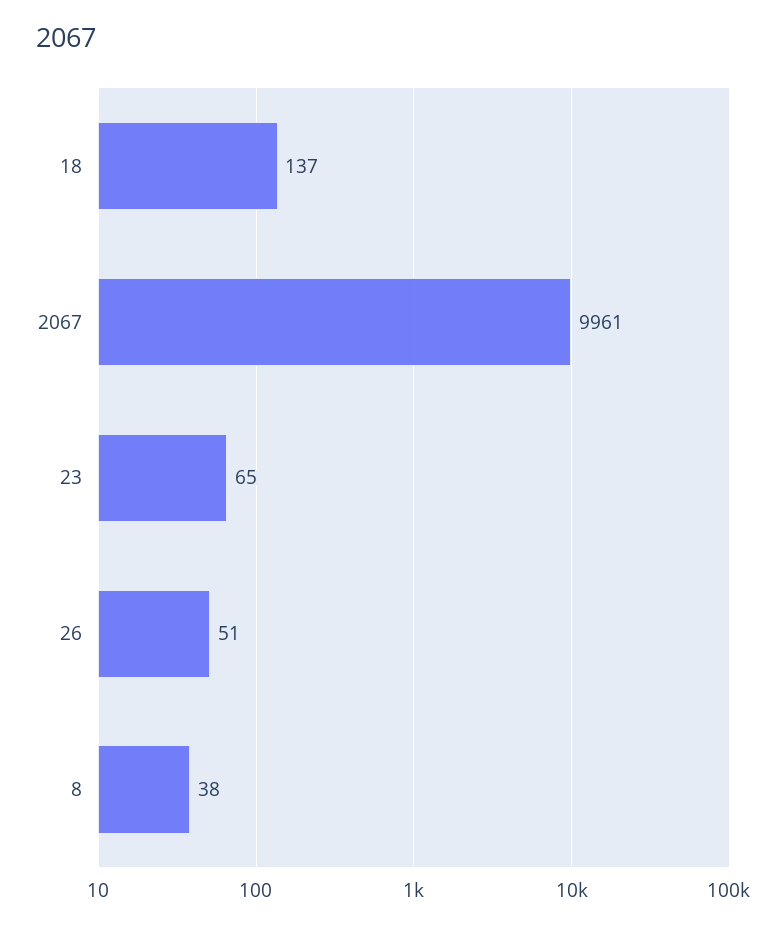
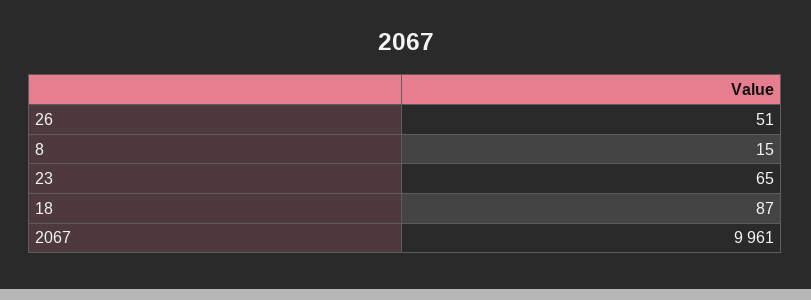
18: 137 -> 87
8: 38 -> 15

